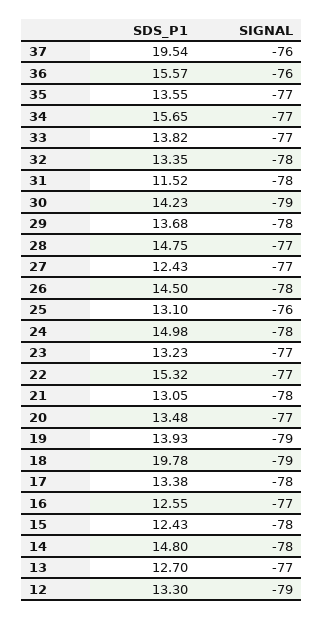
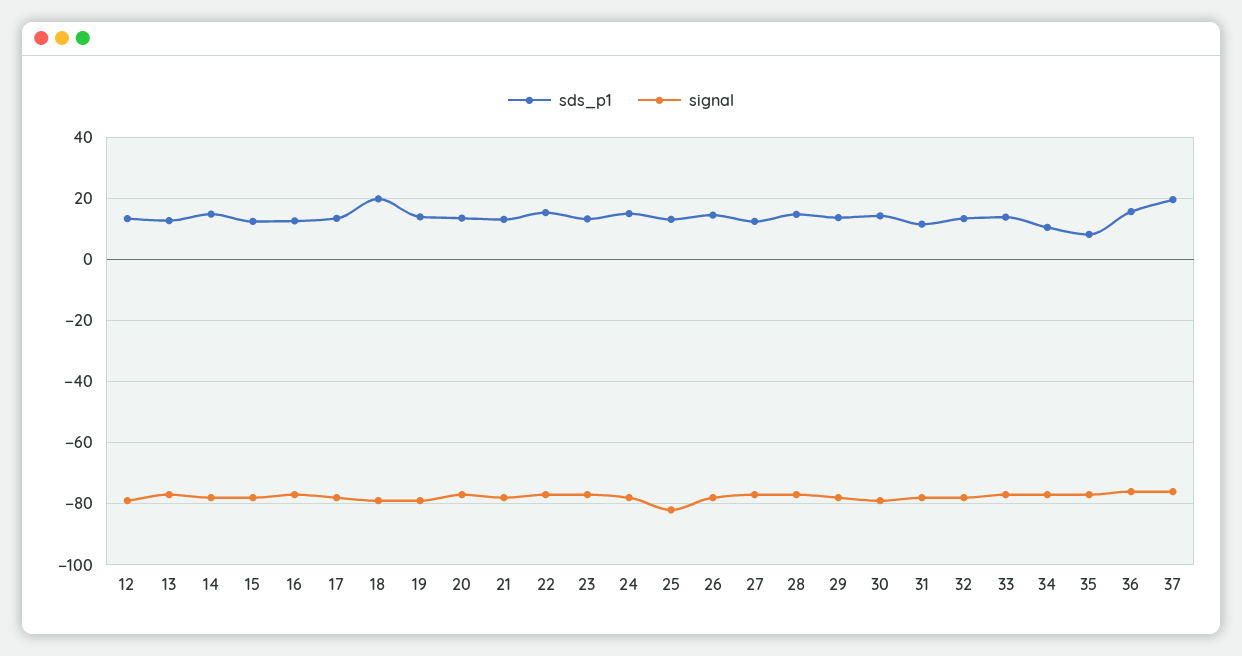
SDS_P1, 35: 13.55 -> 8
SDS_P1, 34: 15.65 -> 10
SIGNAL, 25: -76 -> -82

